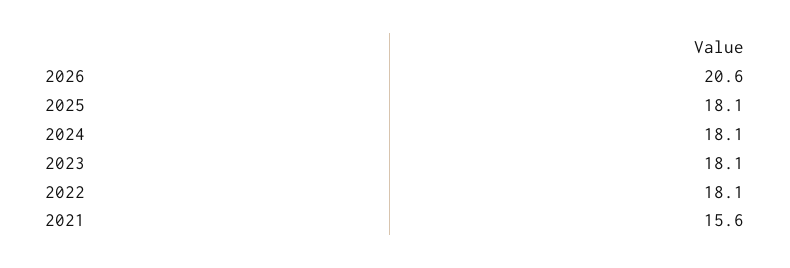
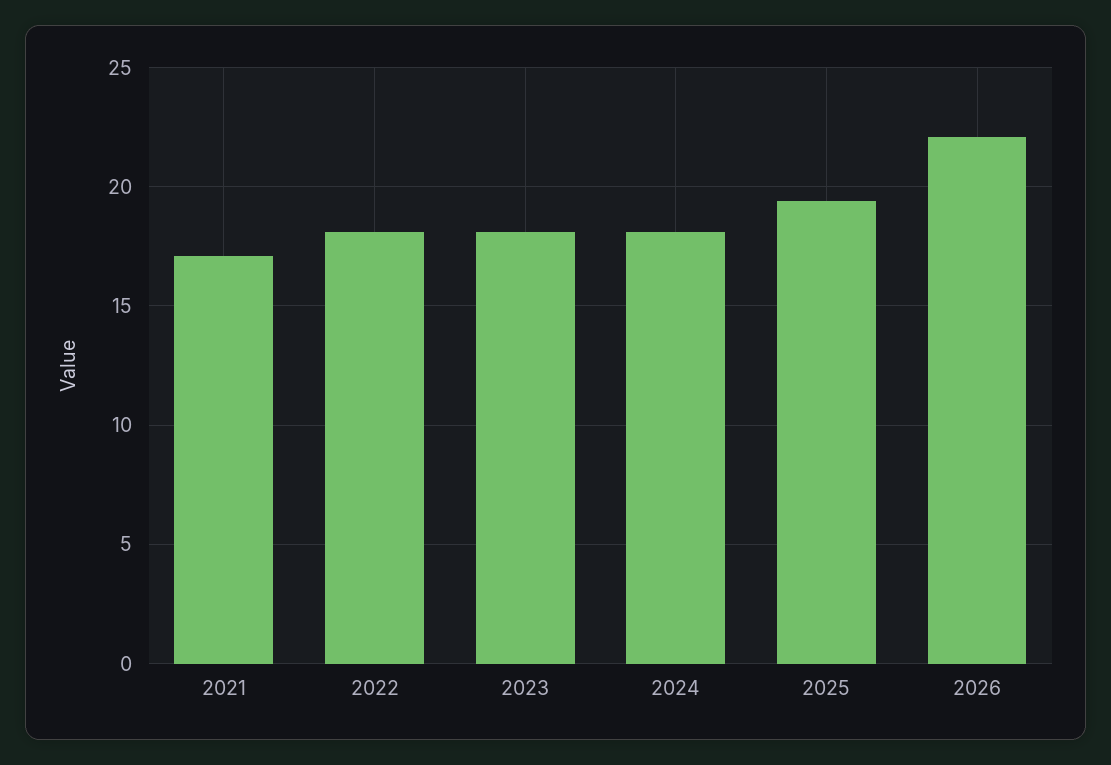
2026: 20.6 -> 22
2025: 18.1 -> 19.5
2021: 15.6 -> 17

